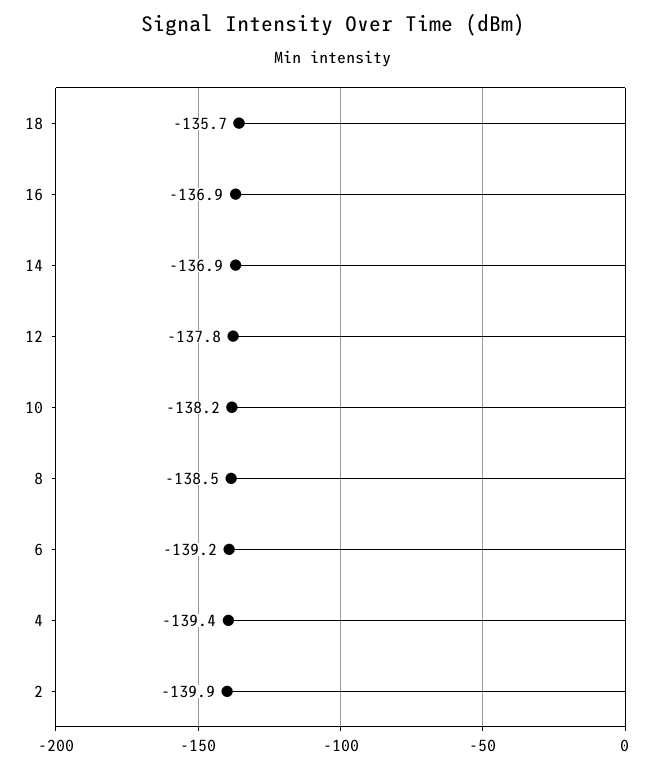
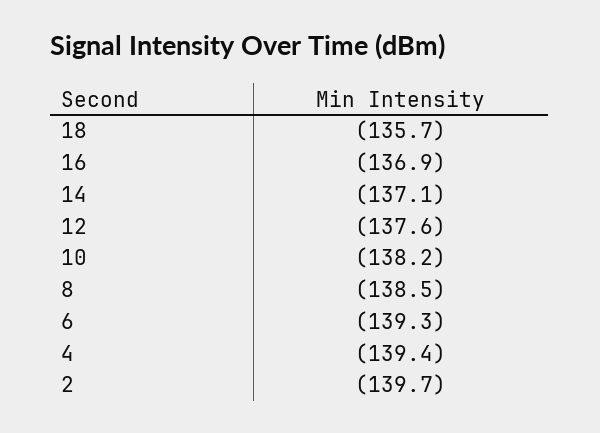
14: -136.9 -> -137.1
12: -137.8 -> -137.6
6: -139.2 -> -139.3
2: -139.9 -> -139.7

